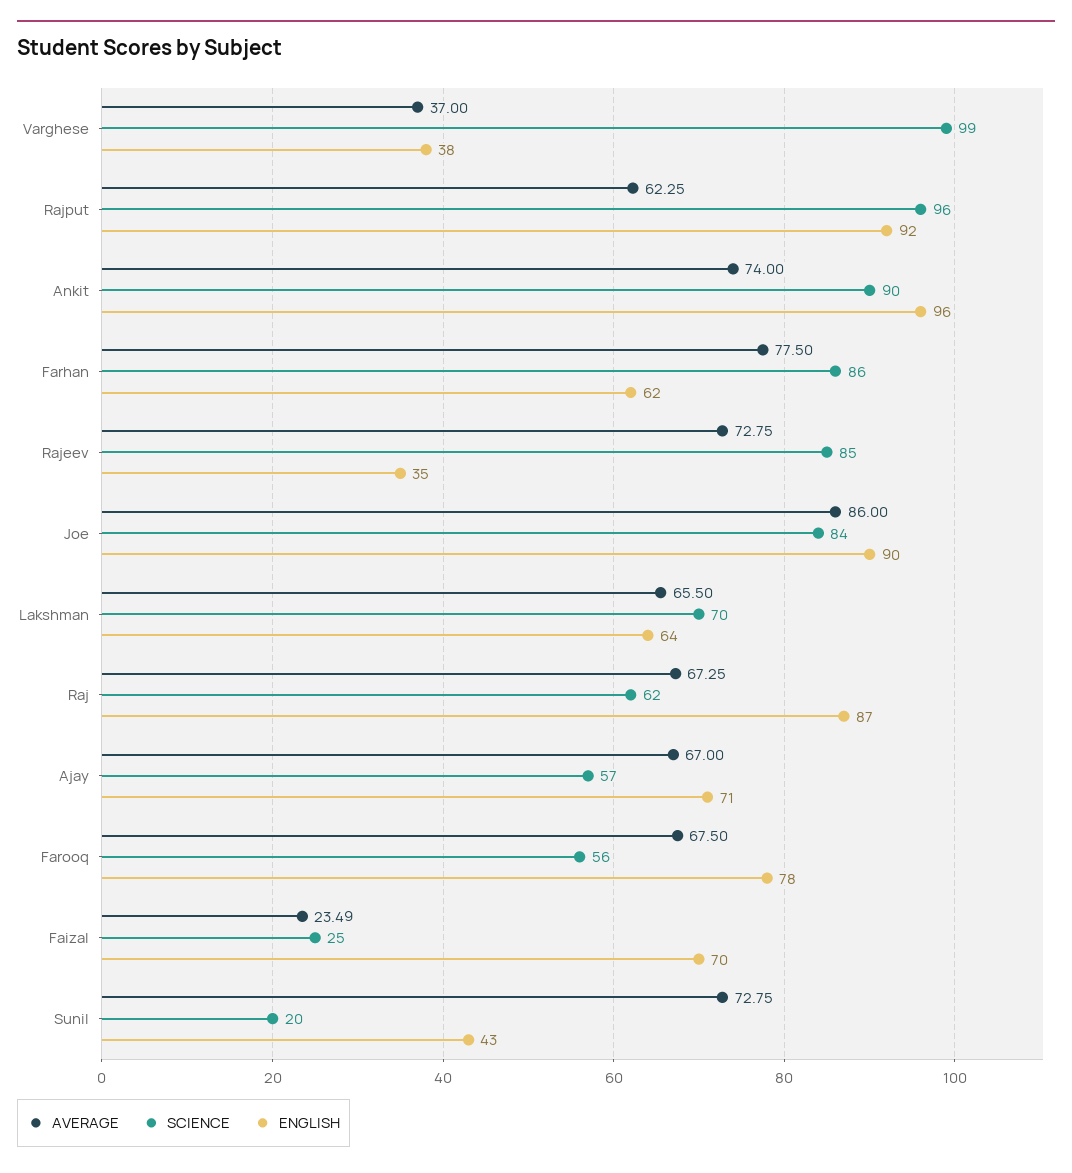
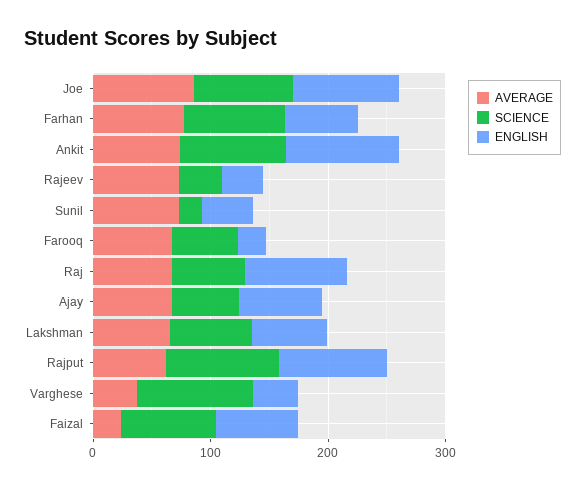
SCIENCE, Rajeev: 85 -> 40
ENGLISH, Farooq: 78 -> 20
SCIENCE, Faizal: 25 -> 80

